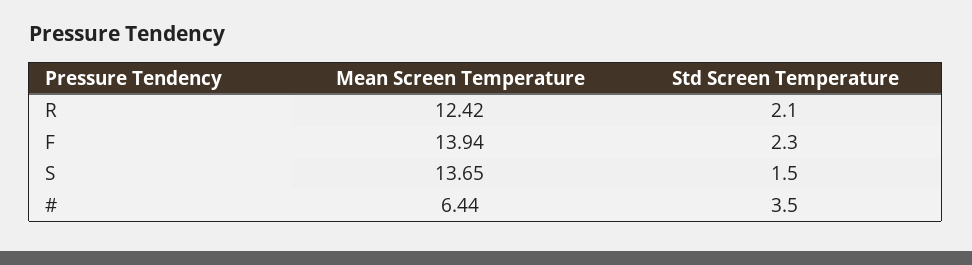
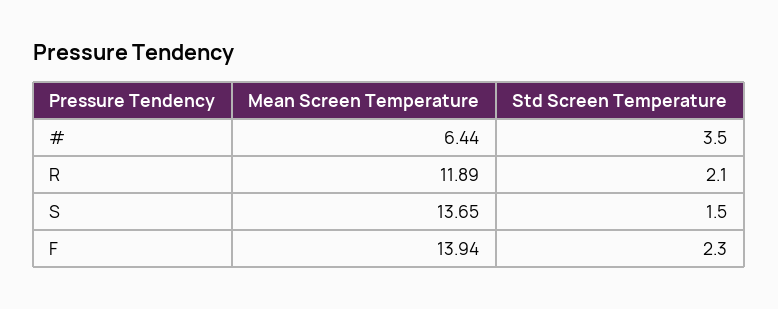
Mean Screen Temperature, R: 12.42 -> 11.89

